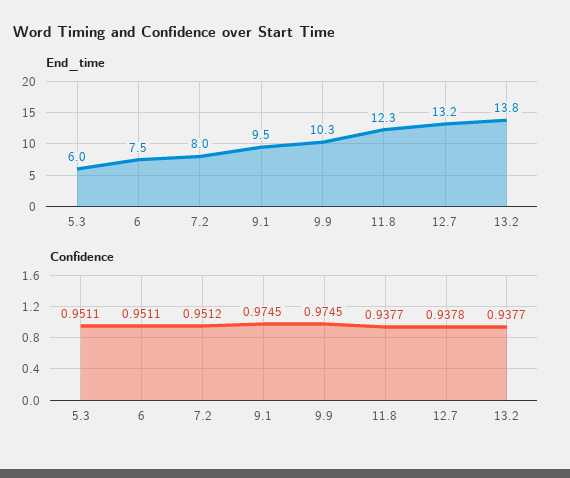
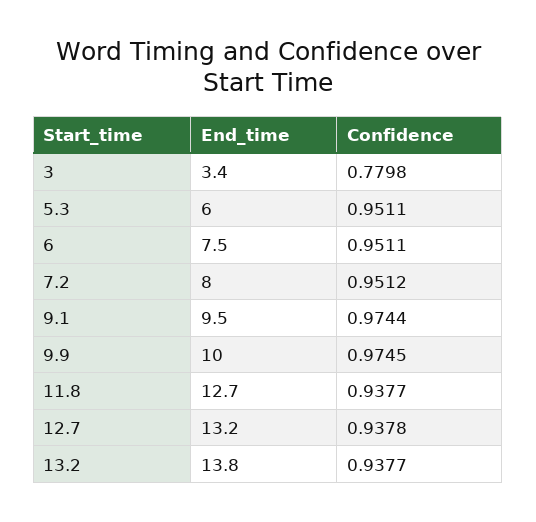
End_time, 9.9: 10.3 -> 10
End_time, 11.8: 12.3 -> 12.7
Confidence, 9.1: 0.9745 -> 0.9744
End_time, 3: none -> 3.4
Confidence, 3: none -> 0.7798

